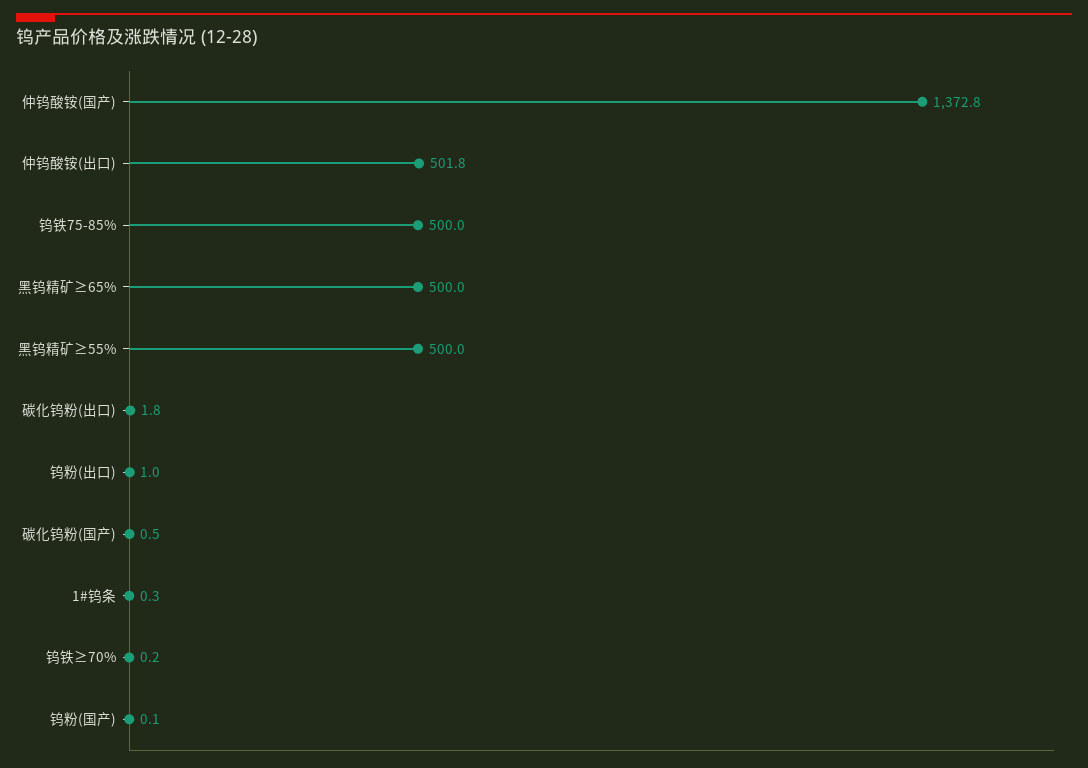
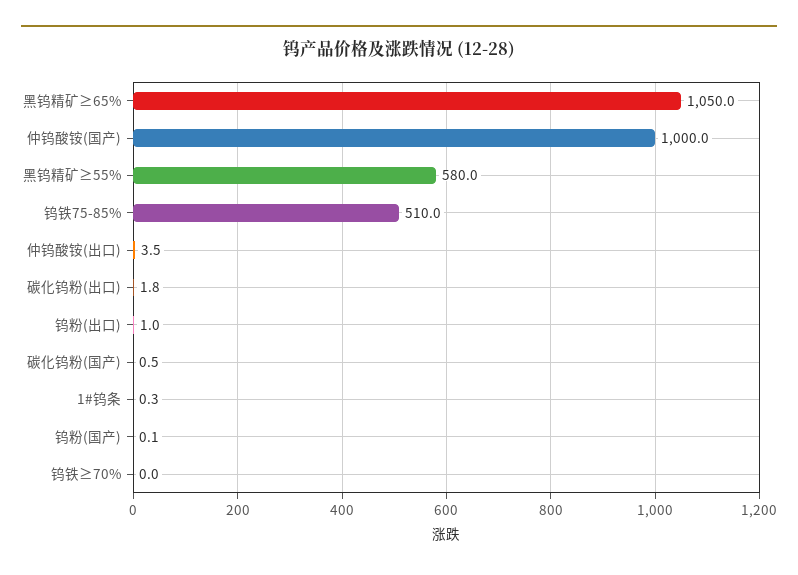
仲钨酸铵(国产): 1372.8 -> 1000
仲钨酸铵(出口): 501.8 -> 3.5
钨铁75-85%: 500 -> 510
黑钨精矿≥65%: 500 -> 1050
黑钨精矿≥55%: 500 -> 580
钨铁≥70%: 0.2 -> 0

